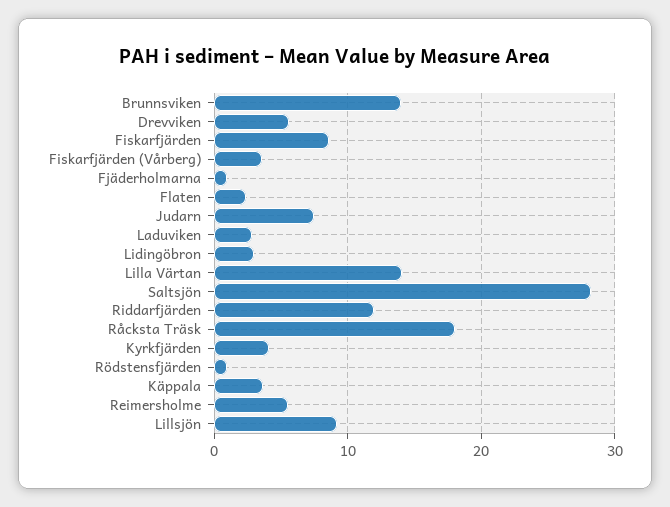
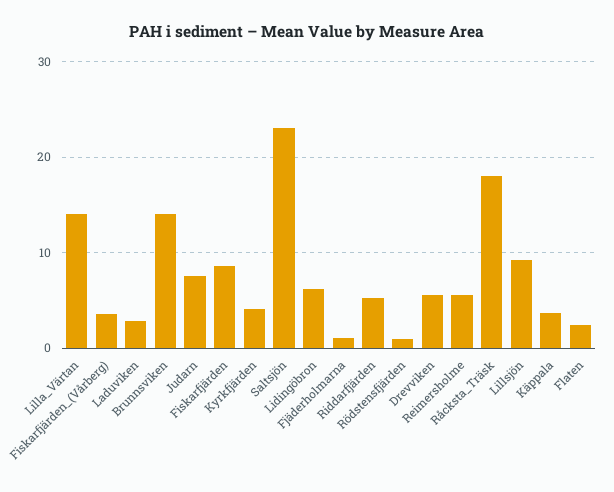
Lidingöbron: 3 -> 6
Saltsjön: 28 -> 23
Riddarfjärden: 12 -> 5

